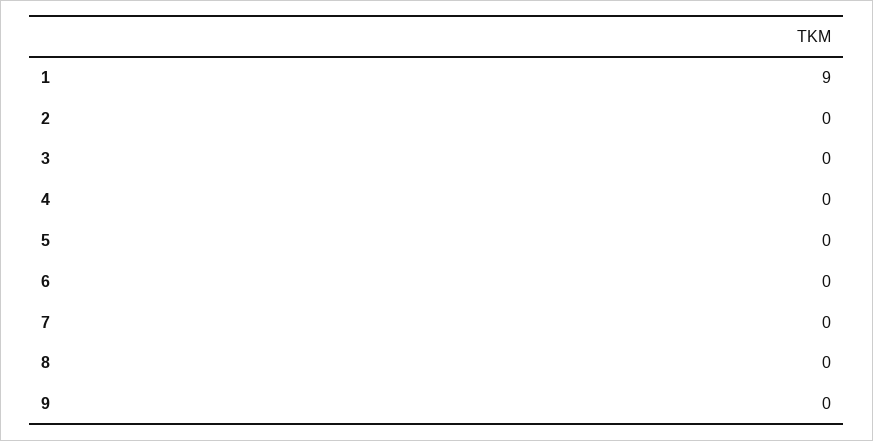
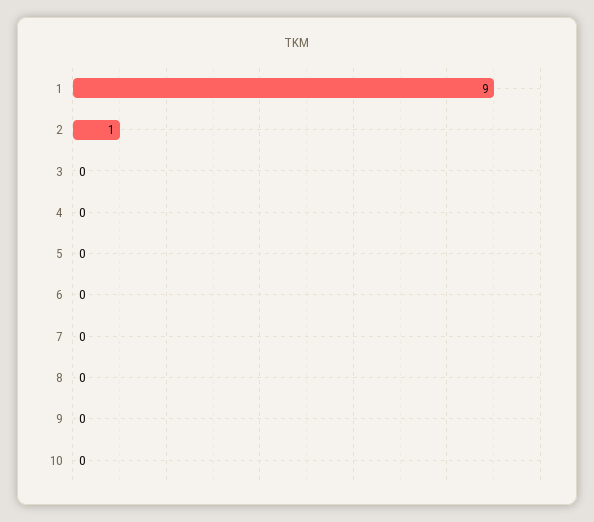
2: 0 -> 1
10: none -> 0

